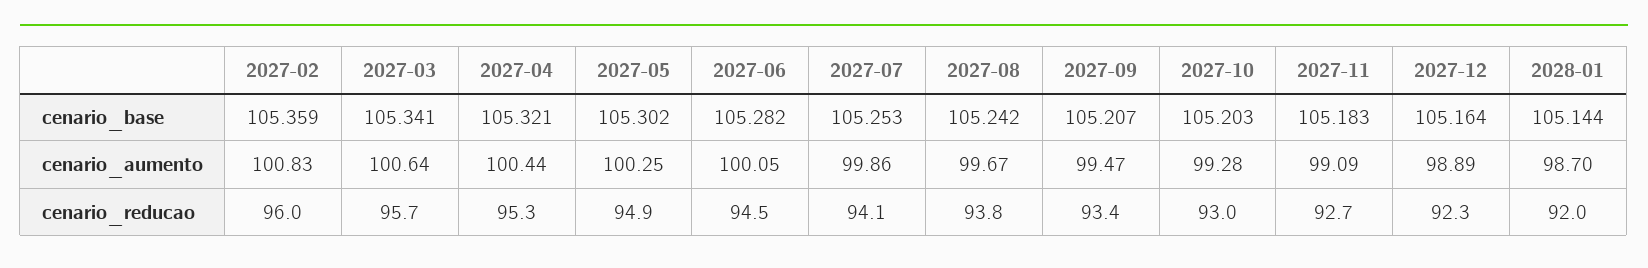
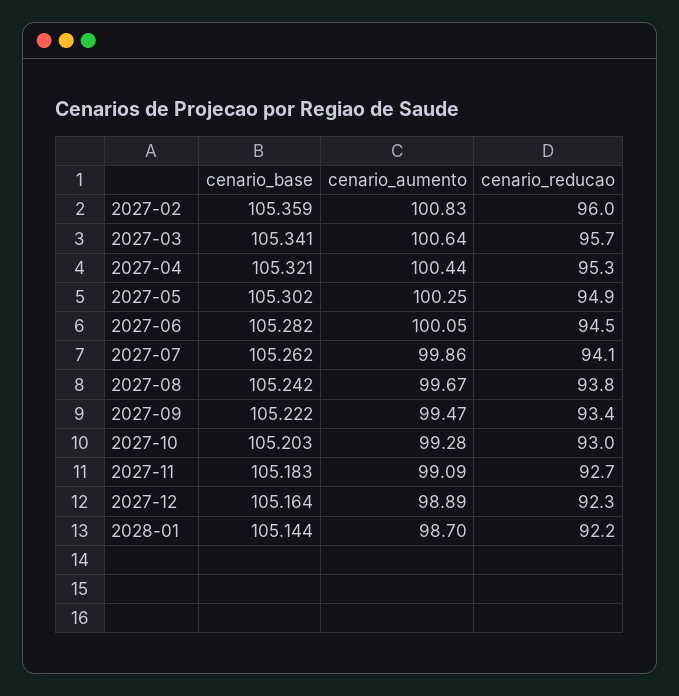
2027-07, cenario_base: 105.253 -> 105.262
2027-09, cenario_base: 105.207 -> 105.222
2028-01, cenario_reducao: 92 -> 92.2

